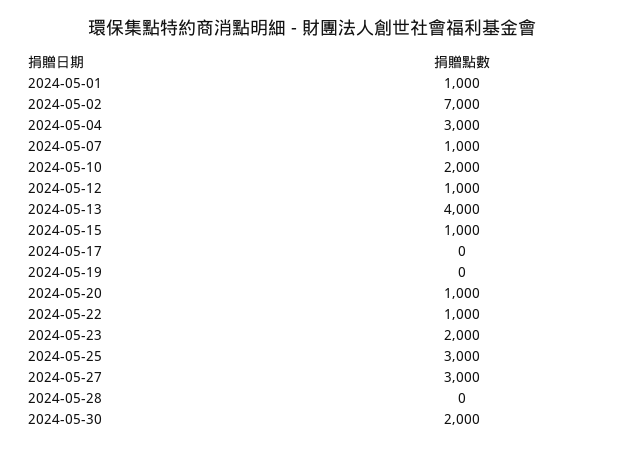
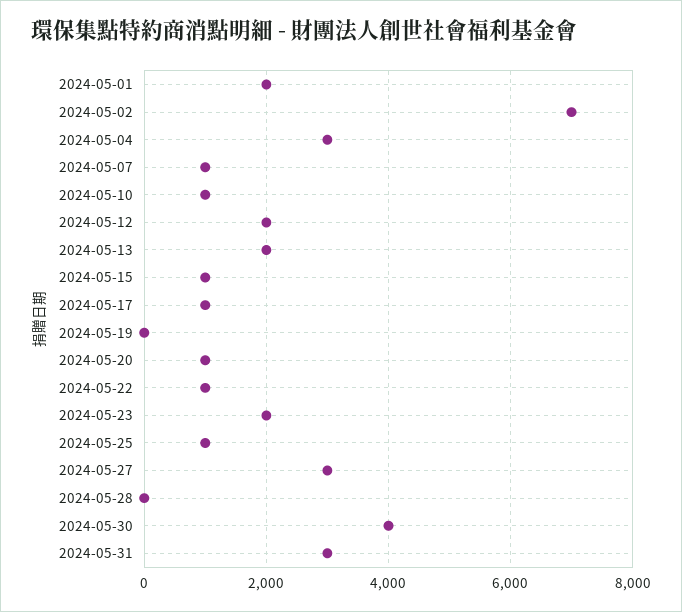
2024-05-01: 1000 -> 2000
2024-05-10: 2000 -> 1000
2024-05-12: 1000 -> 2000
2024-05-13: 4000 -> 2000
2024-05-17: 0 -> 1000
2024-05-25: 3000 -> 1000
2024-05-30: 2000 -> 4000
2024-05-31: none -> 3000

